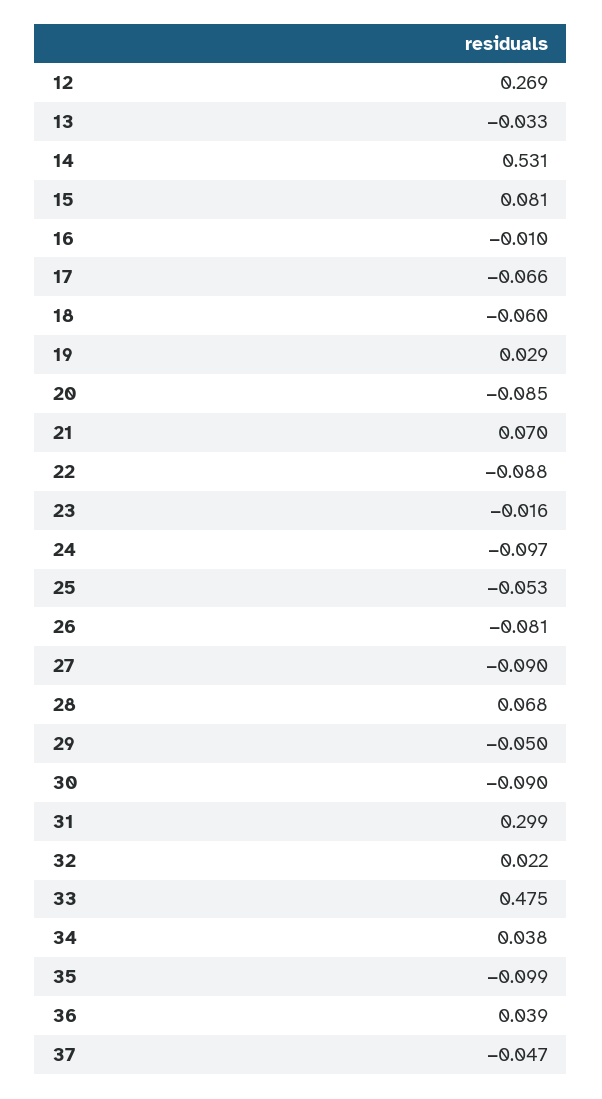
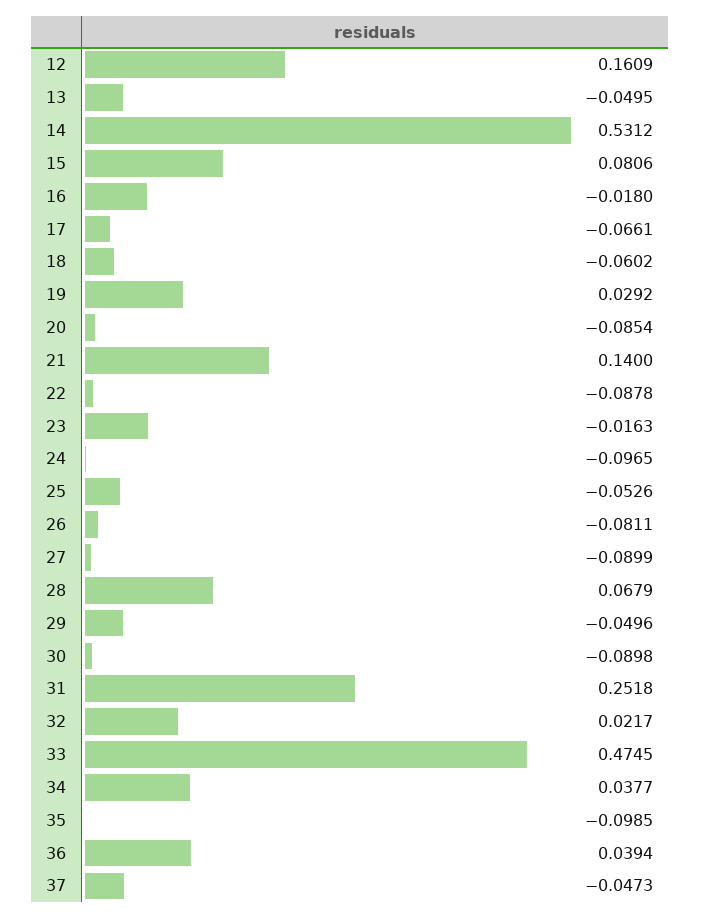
12: 0.269 -> 0.1609
13: -0.033 -> -0.0495
16: -0.01 -> -0.018
21: 0.07 -> 0.14
31: 0.299 -> 0.2518

